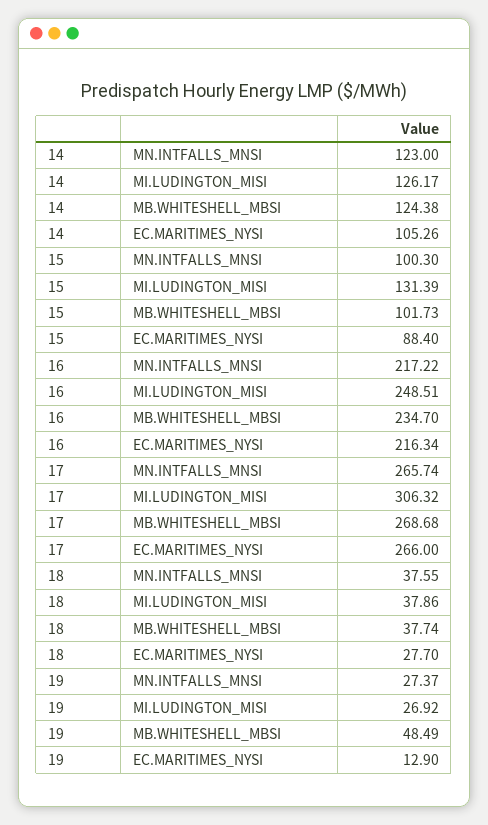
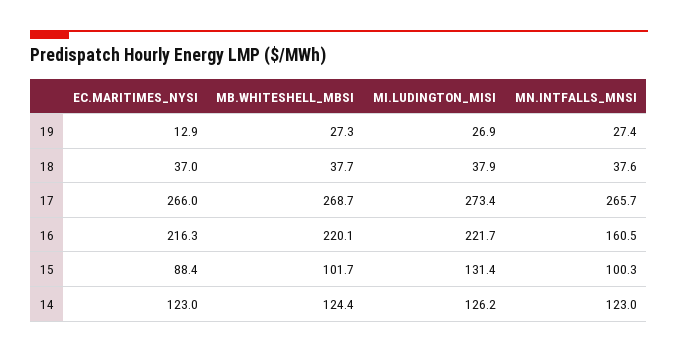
14, EC.MARITIMES_NYSI: 105.26 -> 123
16, MN.INTFALLS_MNSI: 217.22 -> 160.5
16, MI.LUDINGTON_MISI: 248.51 -> 221.7
16, MB.WHITESHELL_MBSI: 234.7 -> 220.1
17, MI.LUDINGTON_MISI: 306.32 -> 273.4
18, EC.MARITIMES_NYSI: 27.7 -> 37
19, MB.WHITESHELL_MBSI: 48.49 -> 27.3

